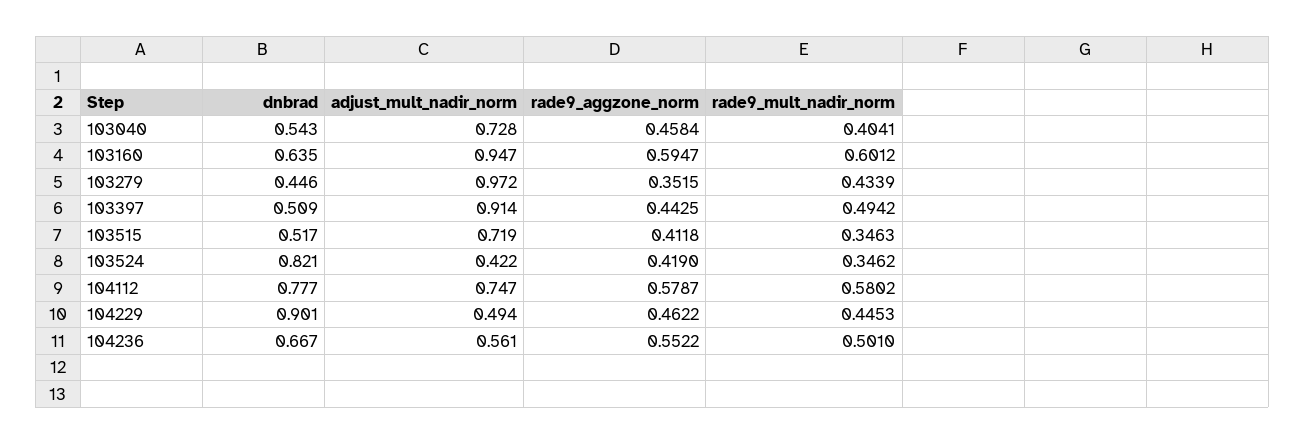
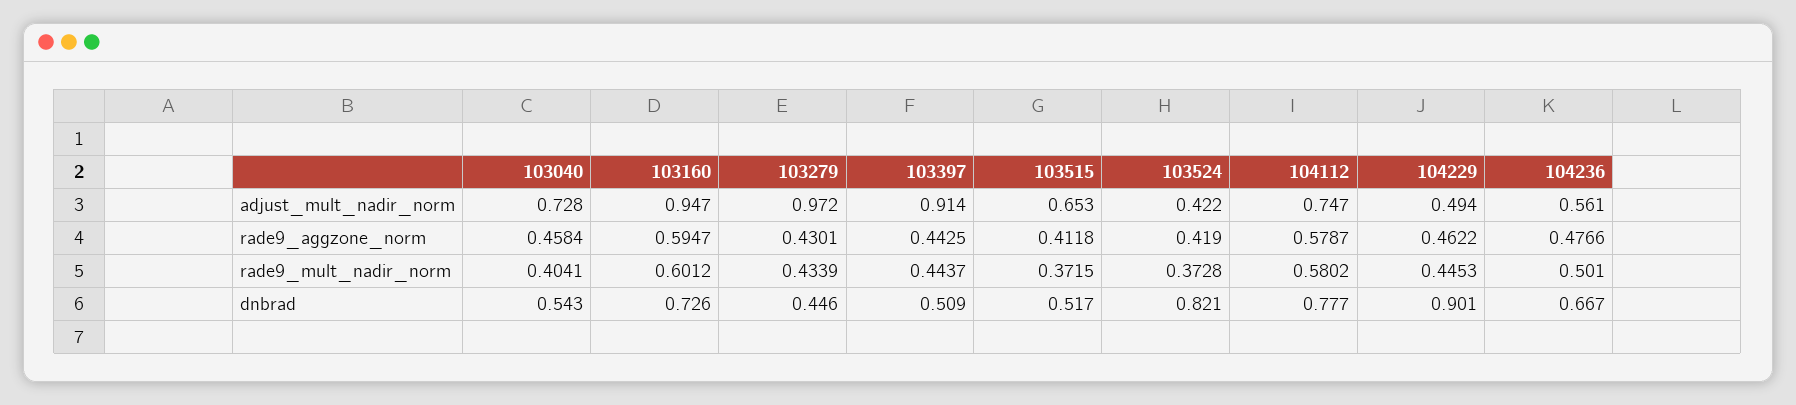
dnbrad, 103160: 0.635 -> 0.726
rade9_aggzone_norm, 103279: 0.3515 -> 0.4301
rade9_mult_nadir_norm, 103397: 0.4942 -> 0.4437
adjust_mult_nadir_norm, 103515: 0.719 -> 0.653
rade9_mult_nadir_norm, 103515: 0.3463 -> 0.3715
rade9_mult_nadir_norm, 103524: 0.3462 -> 0.3728
rade9_aggzone_norm, 104236: 0.5522 -> 0.4766

